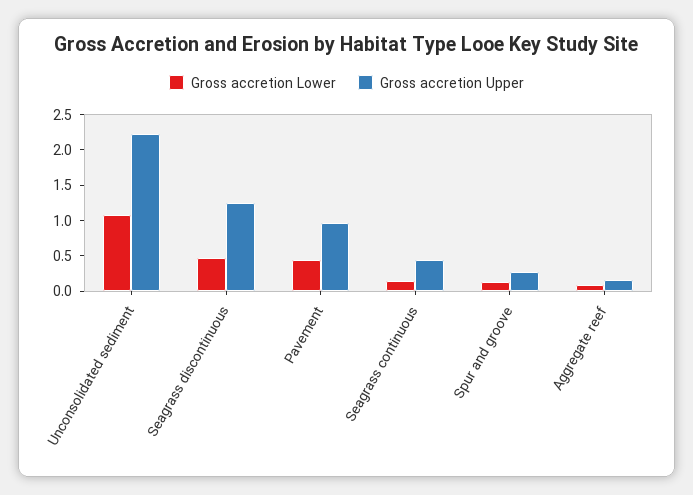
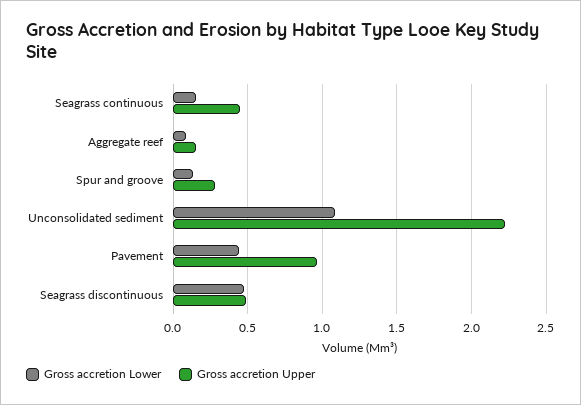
Gross accretion Upper, Seagrass discontinuous: 1.25 -> 0.5

